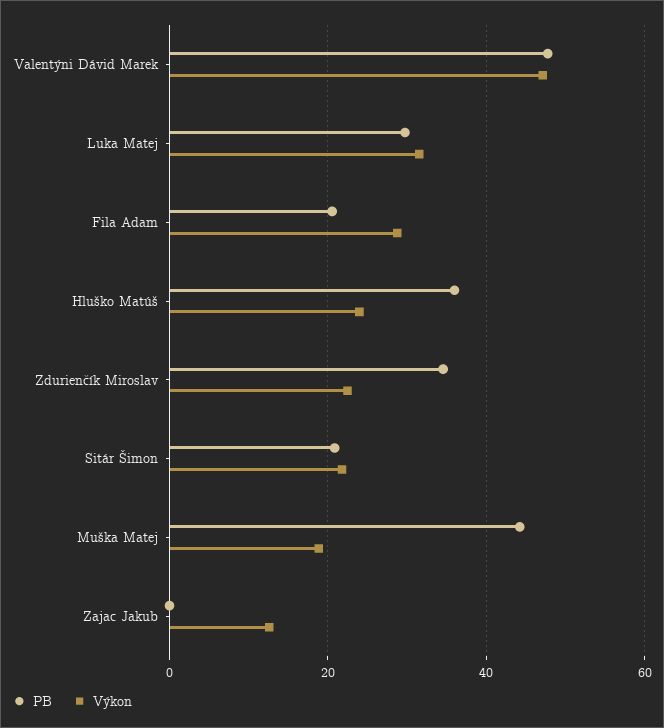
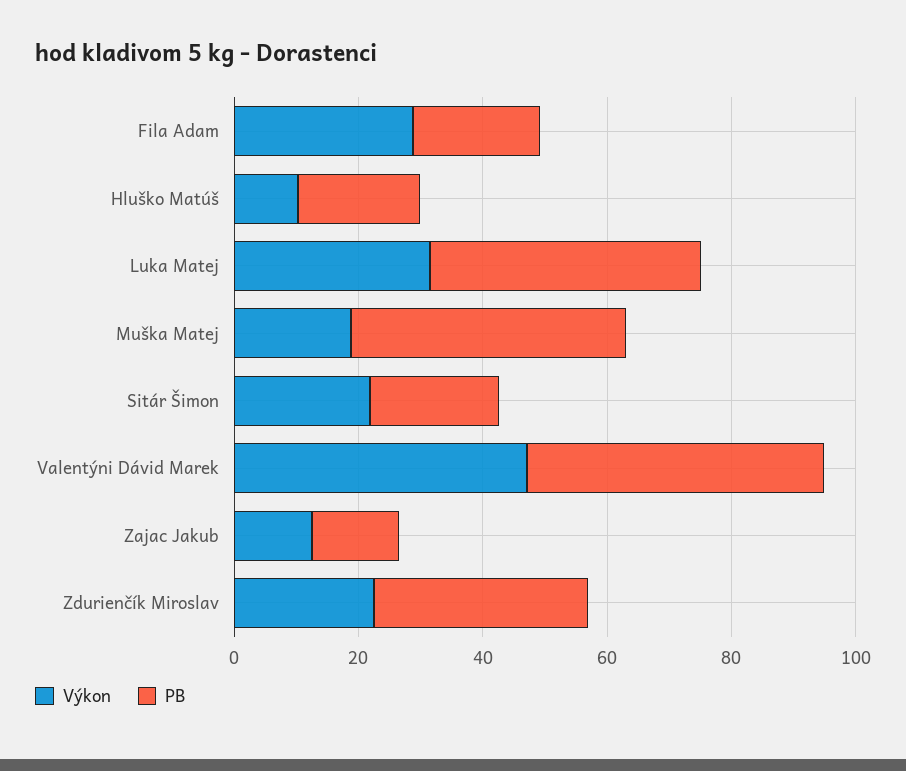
PB, Luka Matej: 30 -> 45
PB, Hluško Matúš: 36 -> 20
Výkon, Hluško Matúš: 24 -> 10
PB, Zajac Jakub: 0 -> 15

